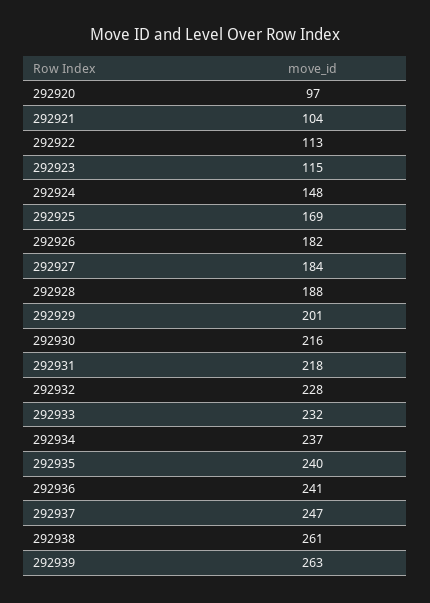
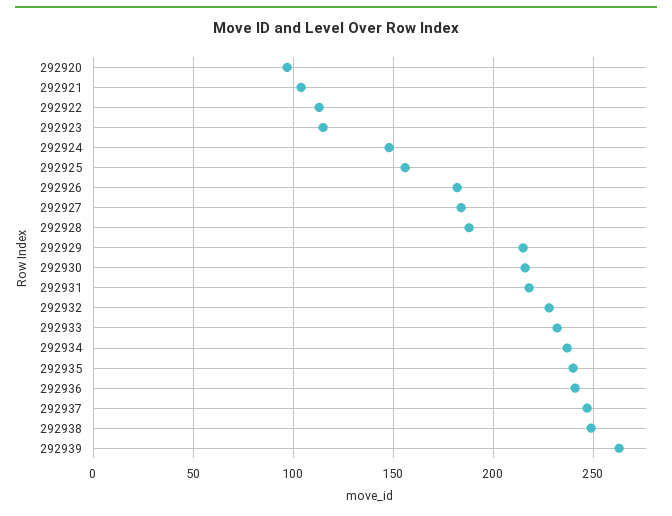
292925: 169 -> 155
292929: 201 -> 215
292938: 261 -> 250

